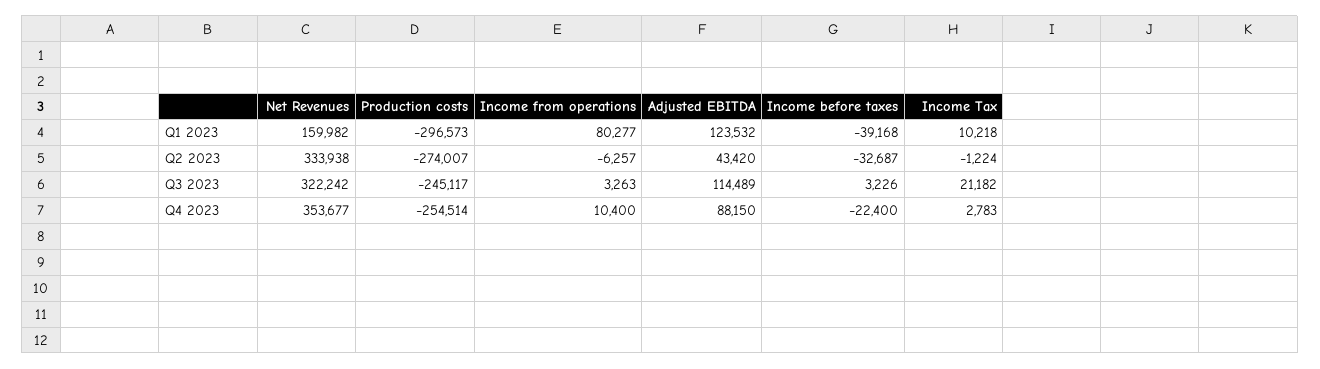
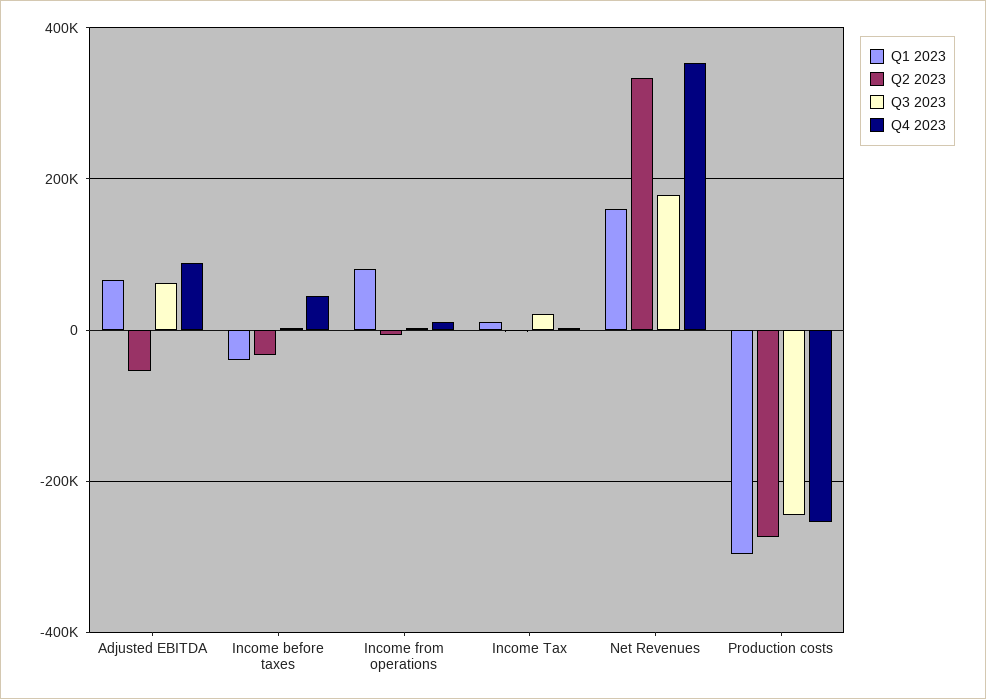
Q1 2023, Adjusted EBITDA: 123532 -> 60000
Q2 2023, Adjusted EBITDA: 43420 -> -60000
Q3 2023, Net Revenues: 322242 -> 180000
Q3 2023, Adjusted EBITDA: 114489 -> 60000
Q4 2023, Income before taxes: -22400 -> 40000

